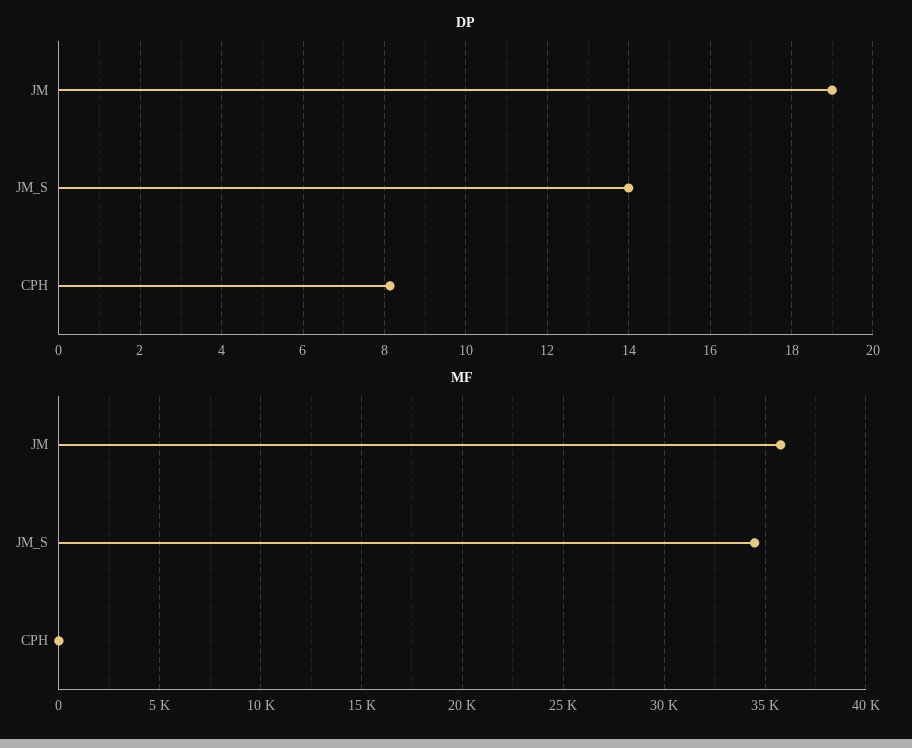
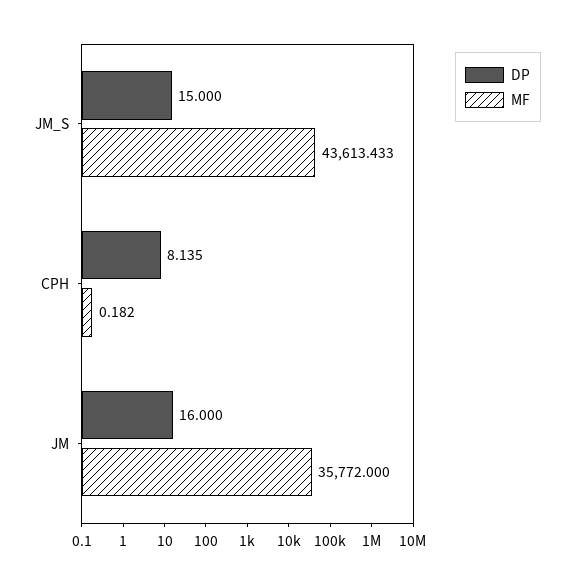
DP, JM: 19 -> 16
DP, JM_S: 14 -> 15
MF, JM_S: 34500 -> 43613.433

